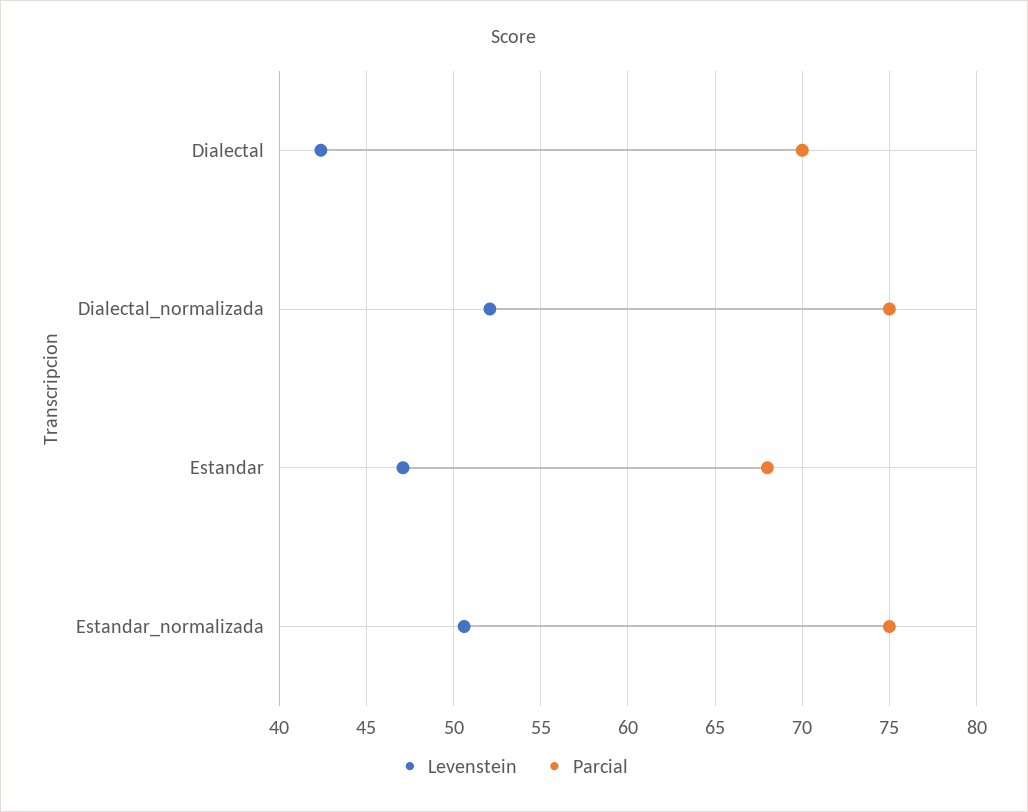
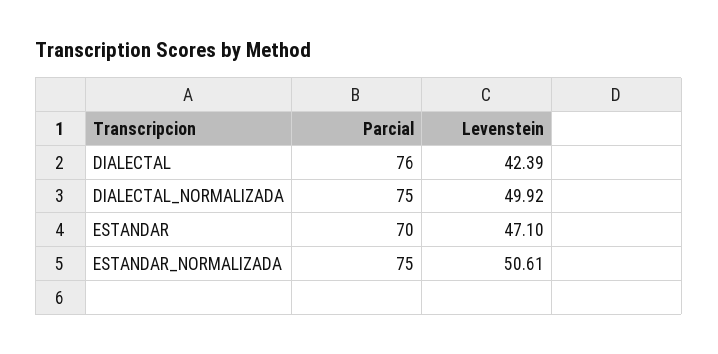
Parcial, Dialectal: 70 -> 76
Levenstein, Dialectal_normalizada: 52 -> 49.92
Parcial, Estandar: 68 -> 70

